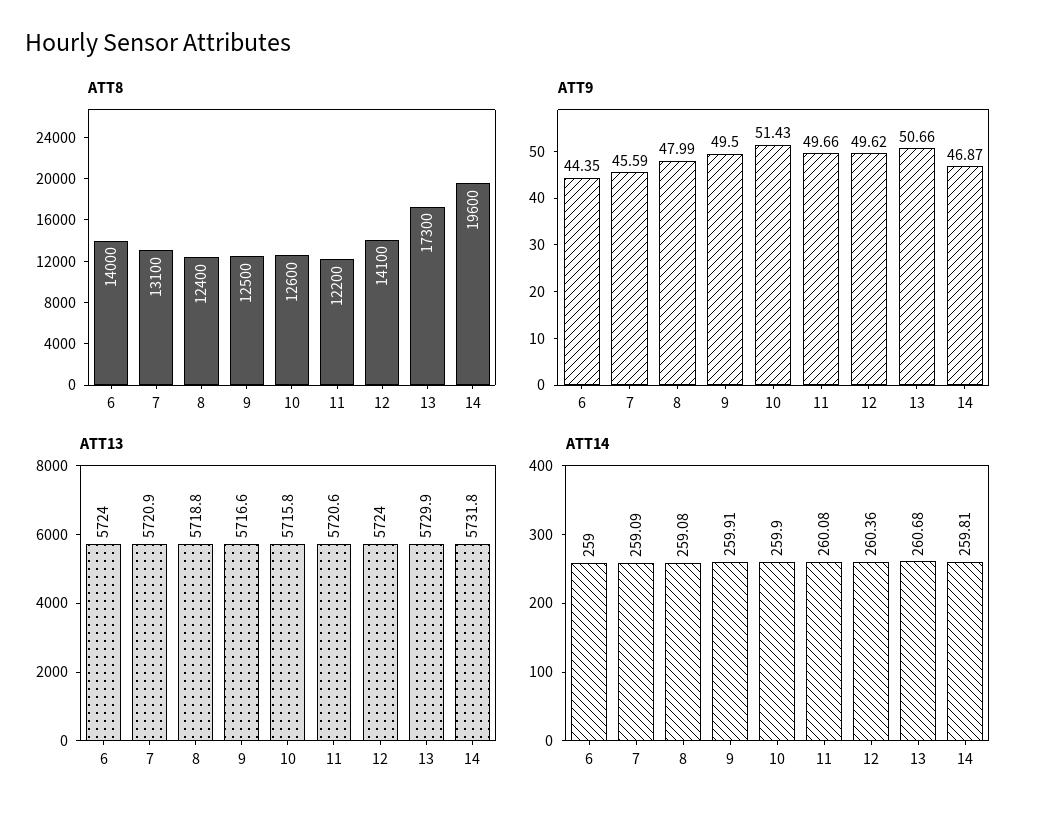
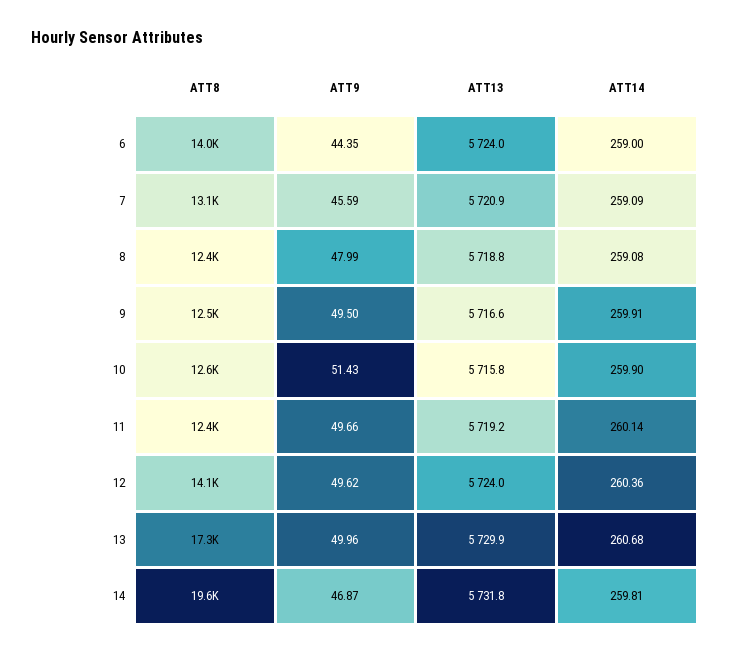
ATT8, 11: 12200 -> 12400
ATT9, 13: 50.66 -> 49.96
ATT13, 11: 5720.6 -> 5719.2
ATT14, 11: 260.08 -> 260.14

